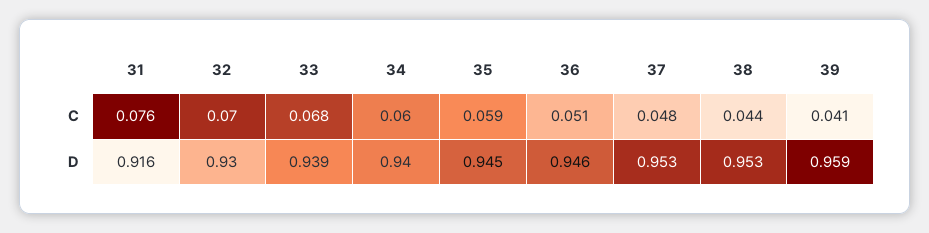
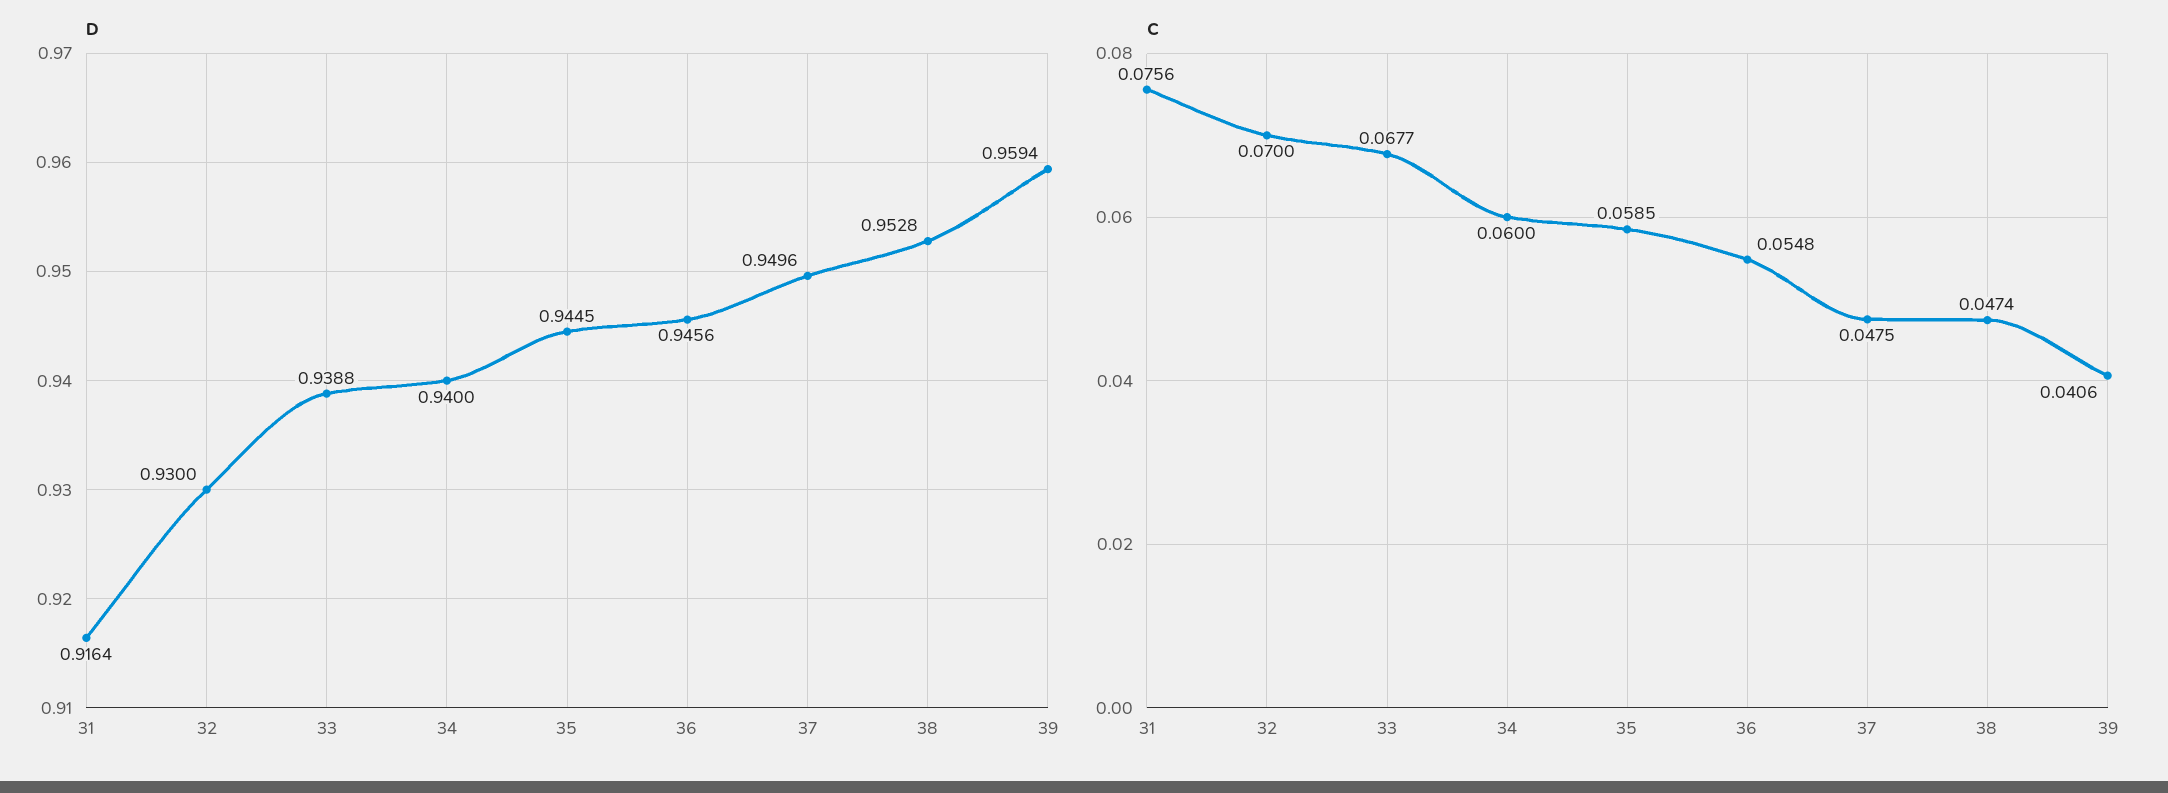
C, 36: 0.051 -> 0.0548
C, 38: 0.044 -> 0.0474
D, 37: 0.953 -> 0.9496

